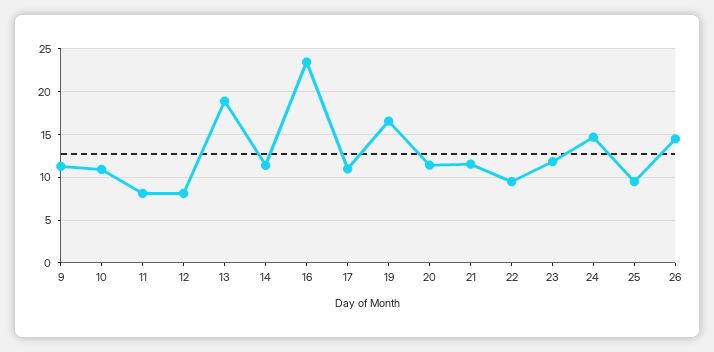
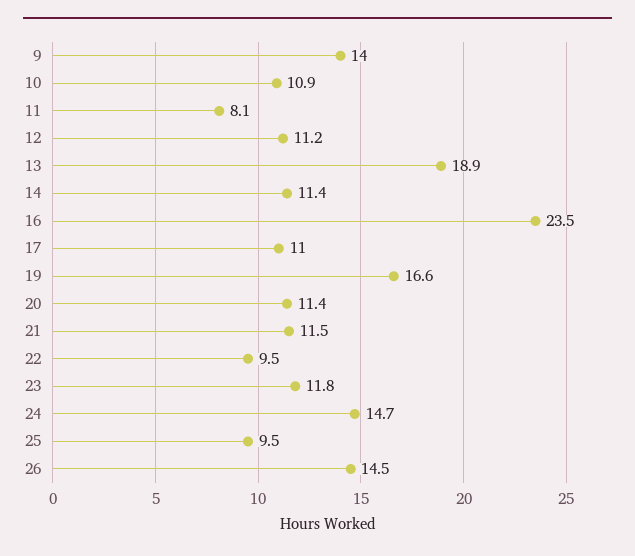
9: 11 -> 14
12: 8 -> 11.2

